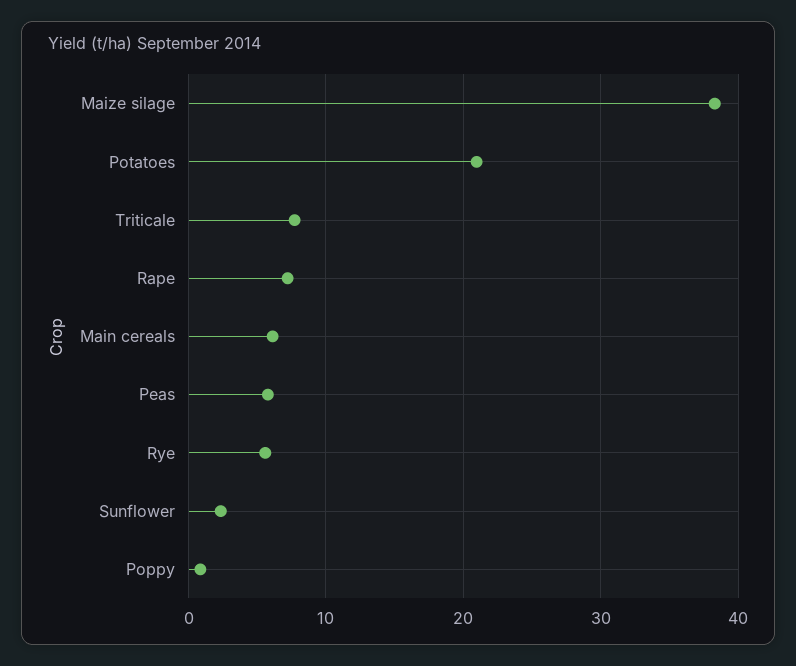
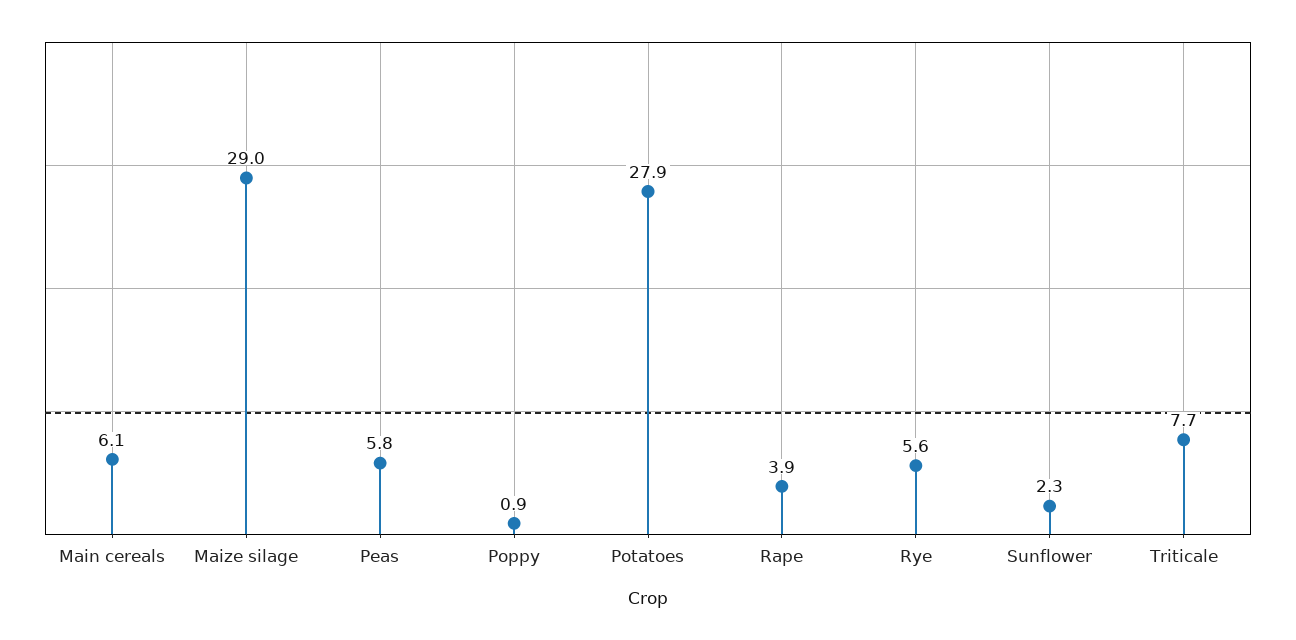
Maize silage: 38 -> 29
Potatoes: 21 -> 27.9
Rape: 7 -> 3.9

